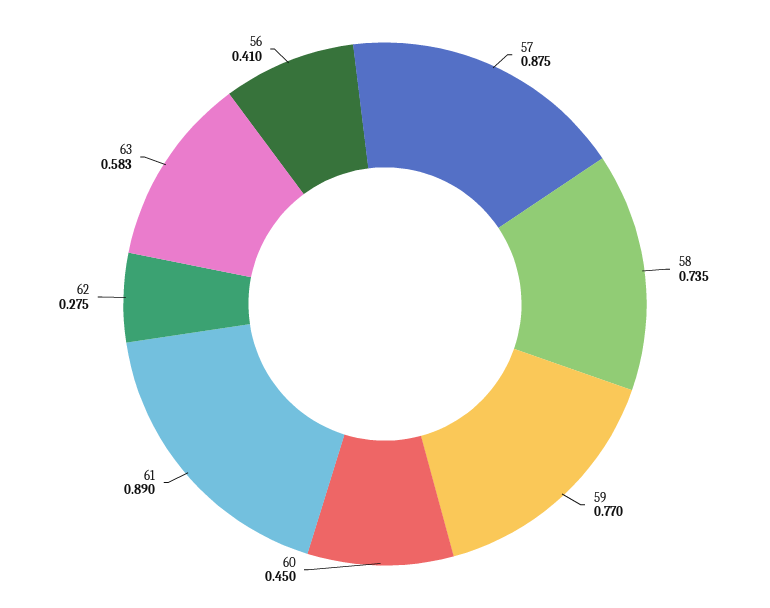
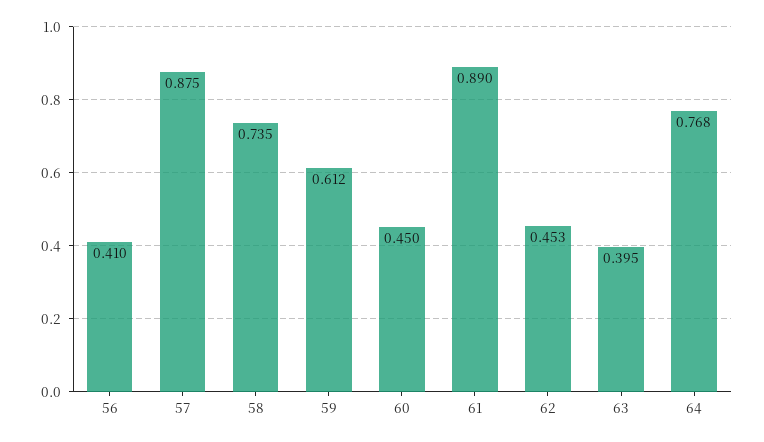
59: 0.77 -> 0.612
62: 0.275 -> 0.453
63: 0.583 -> 0.395
64: none -> 0.768

